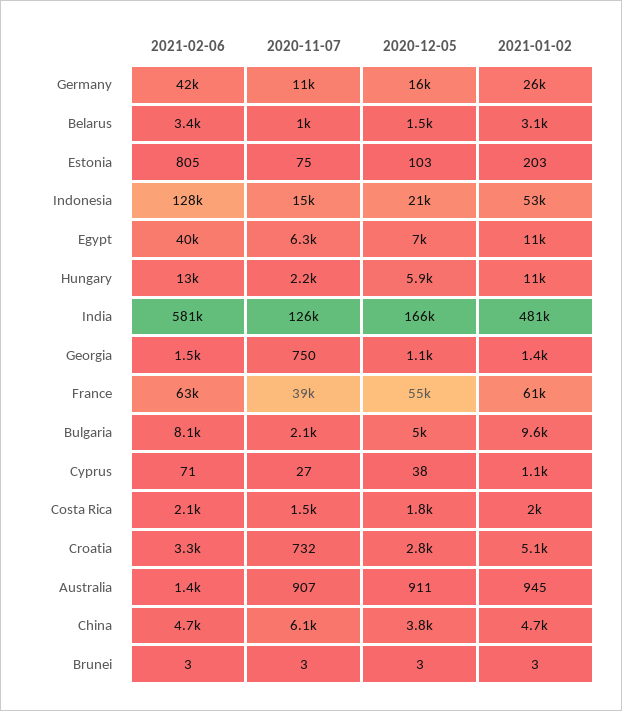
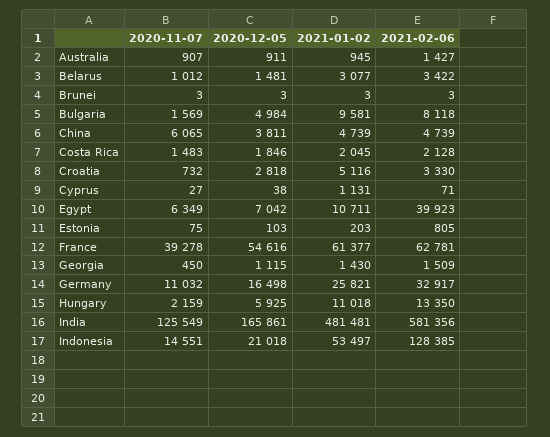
2021-02-06, Germany: 42000 -> 32917
2020-11-07, Georgia: 750 -> 450
2020-11-07, Bulgaria: 2100 -> 1569

